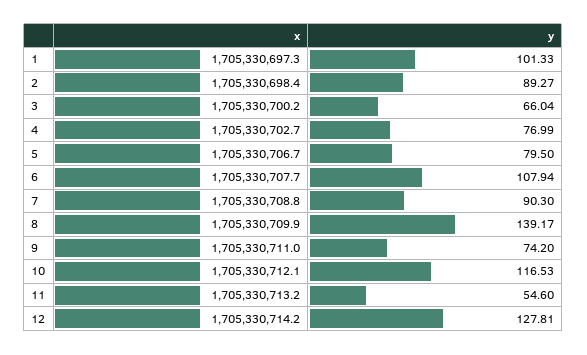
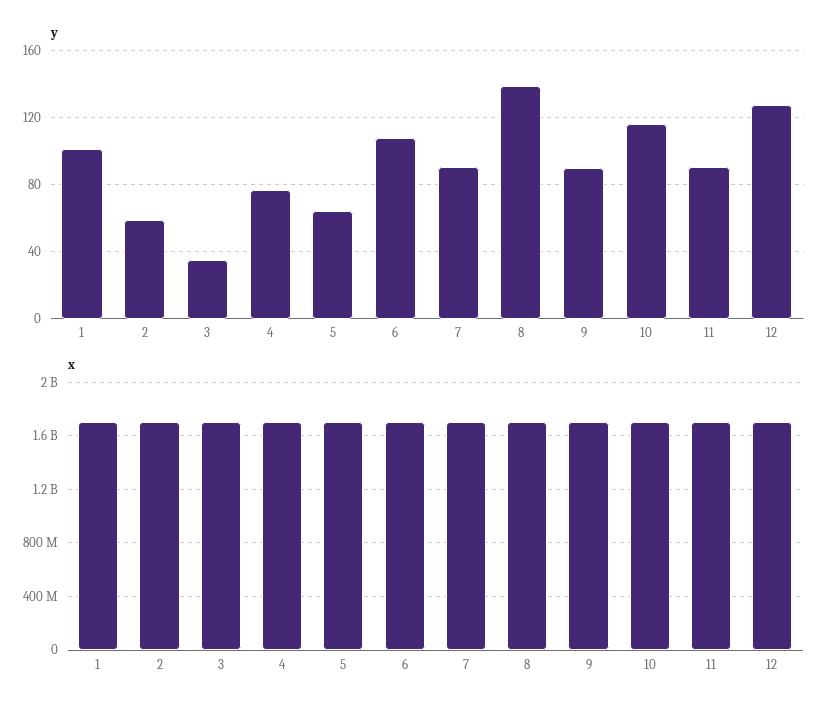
y, 2: 89.27 -> 60
y, 3: 66.04 -> 35
y, 5: 79.5 -> 65
y, 9: 74.2 -> 90
y, 11: 54.6 -> 90

